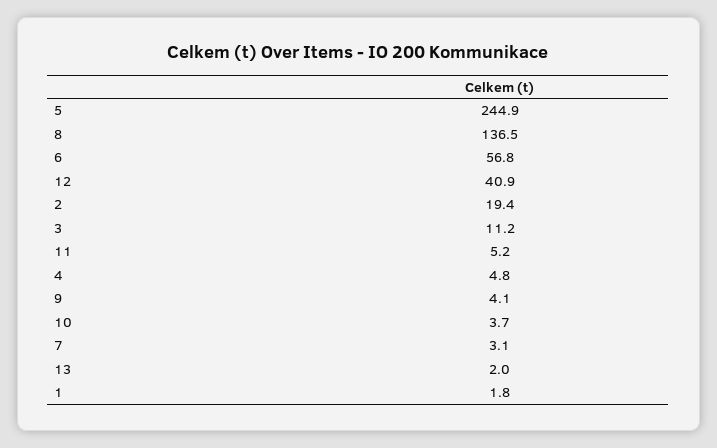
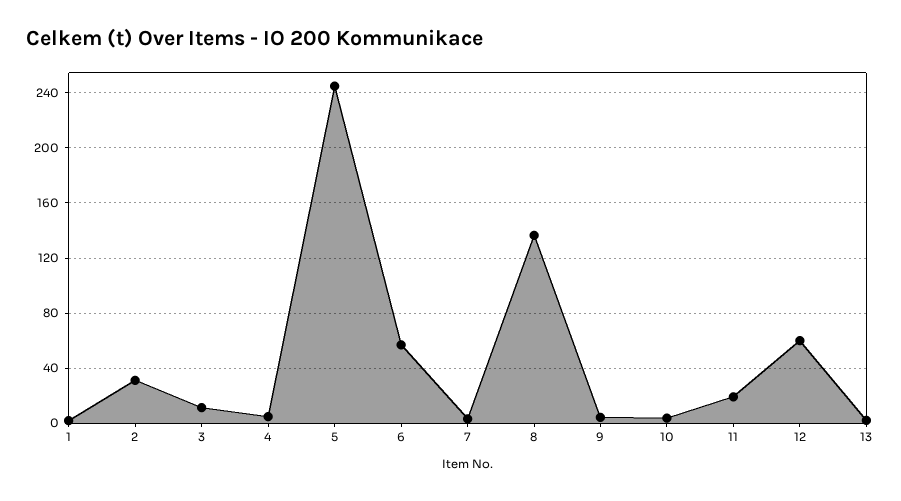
12: 40.9 -> 60
2: 19.4 -> 30
11: 5.2 -> 20

